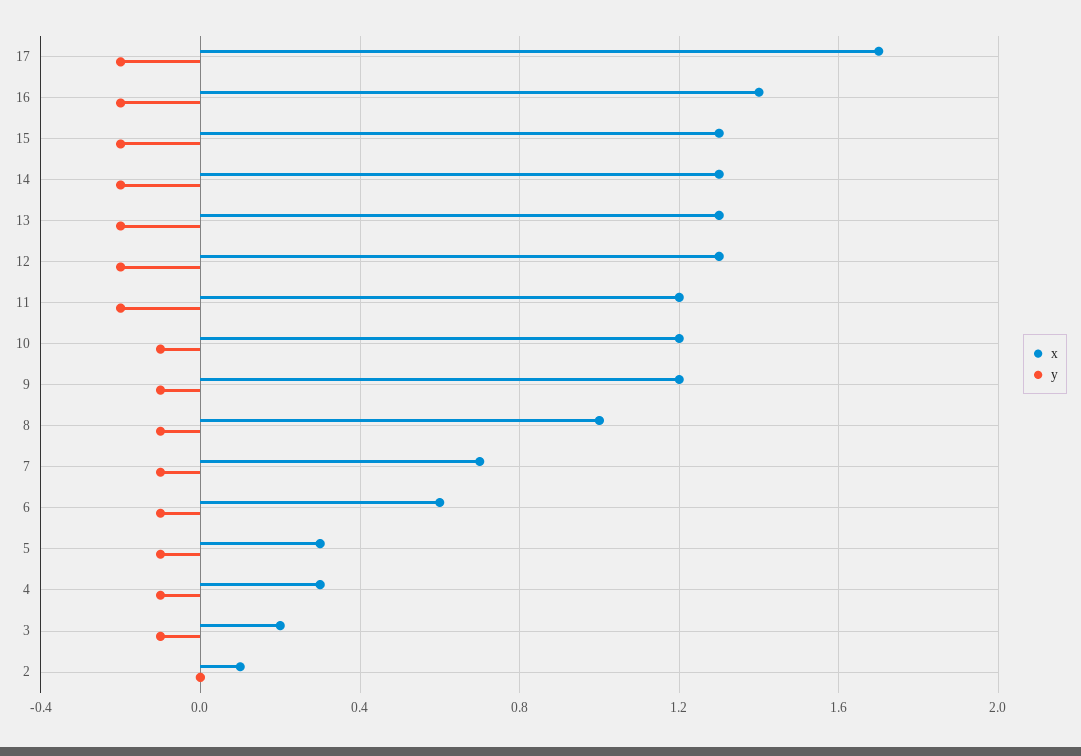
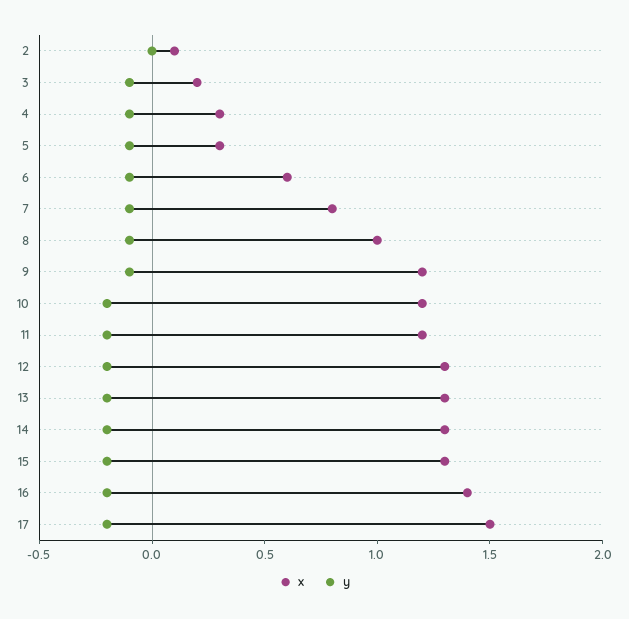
x, 17: 1.7 -> 1.5
y, 10: -0.1 -> -0.2
x, 7: 0.7 -> 0.8

